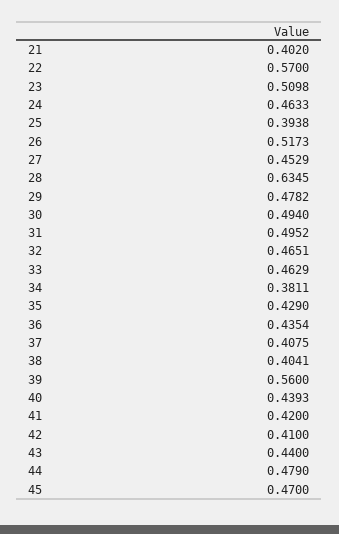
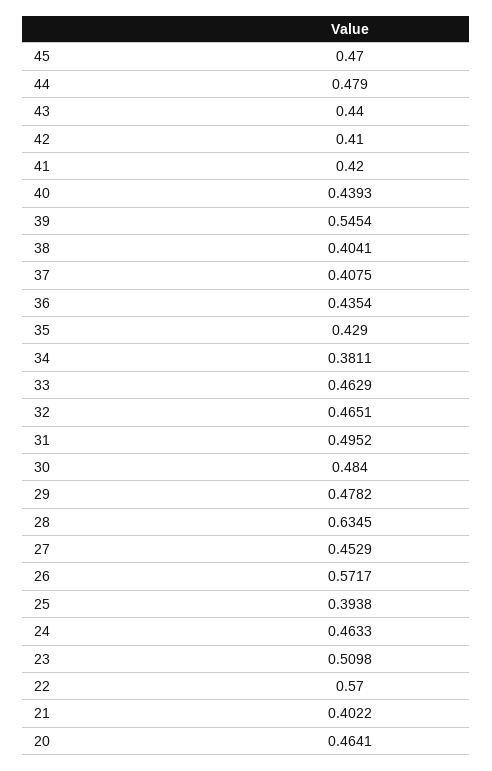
21: 0.402 -> 0.4022
26: 0.5173 -> 0.5717
30: 0.494 -> 0.484
39: 0.56 -> 0.5454
20: none -> 0.4641

